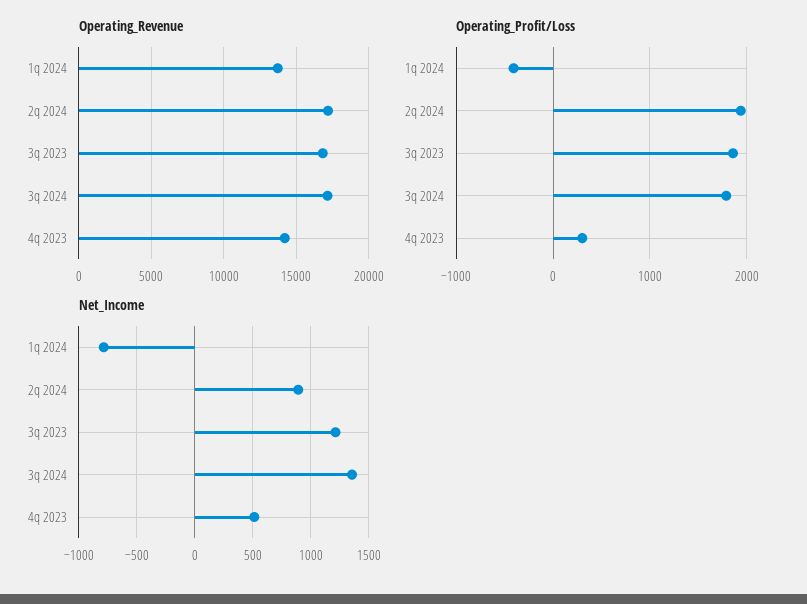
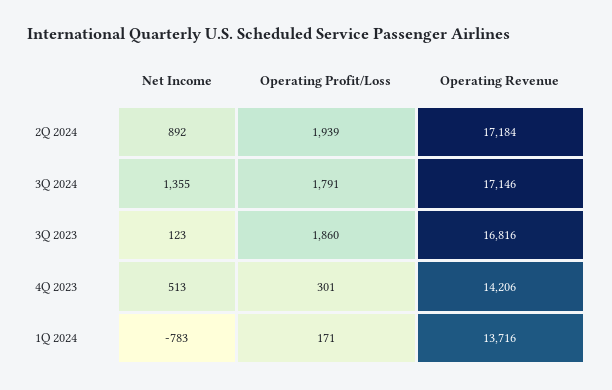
Operating_Profit/Loss, 1q 2024: -400 -> 171
Net_Income, 3q 2023: 1200 -> 123

